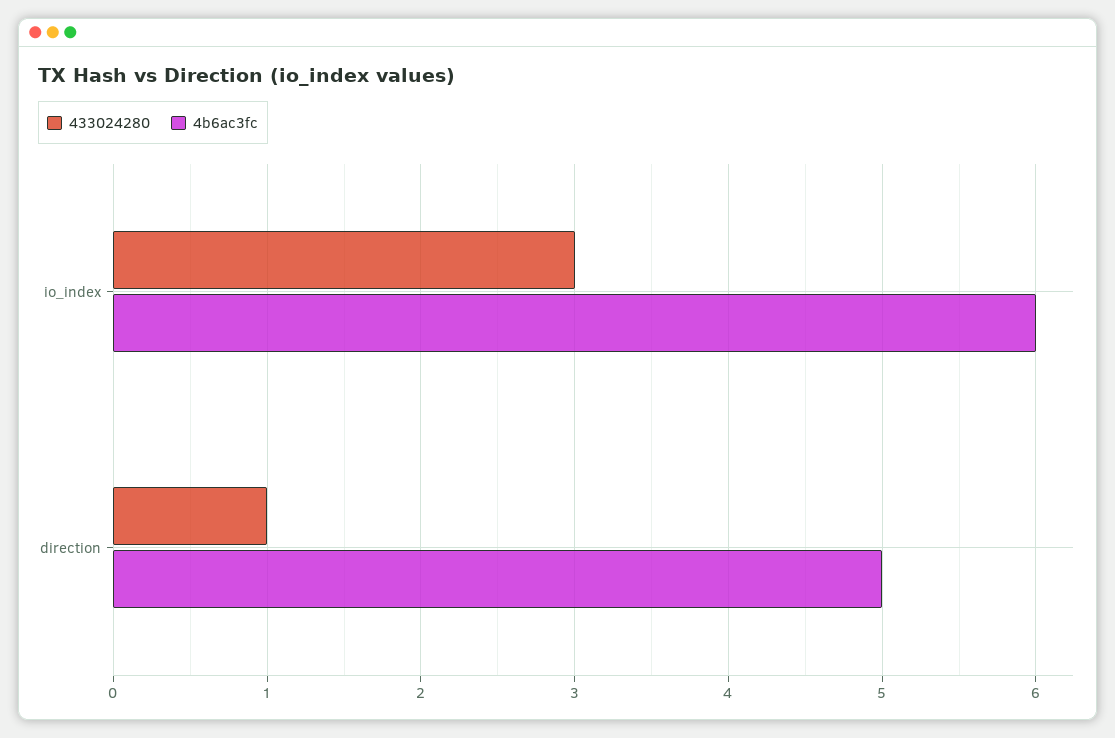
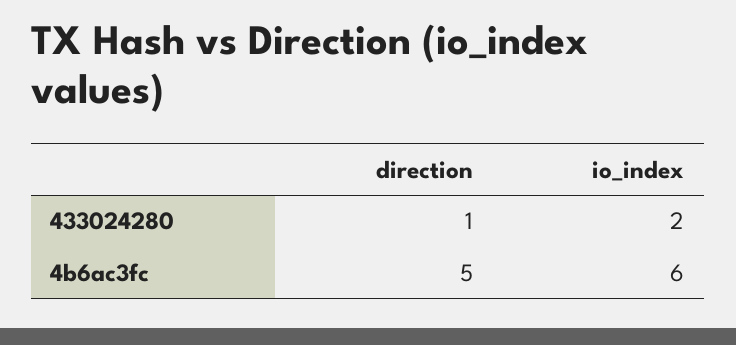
433024280, io_index: 3 -> 2

